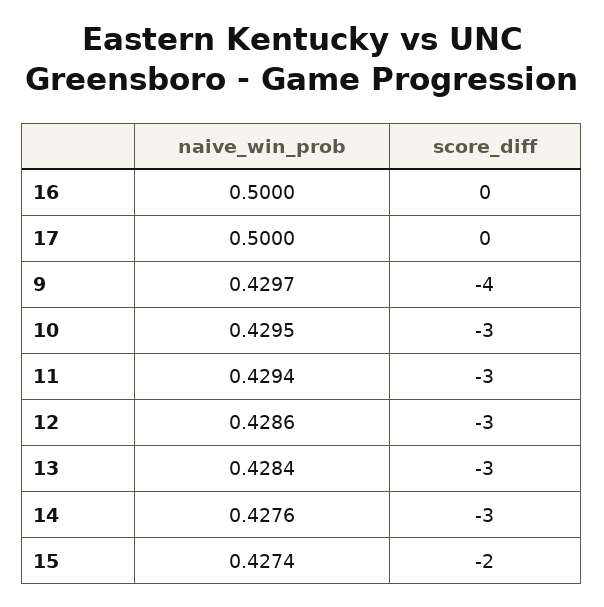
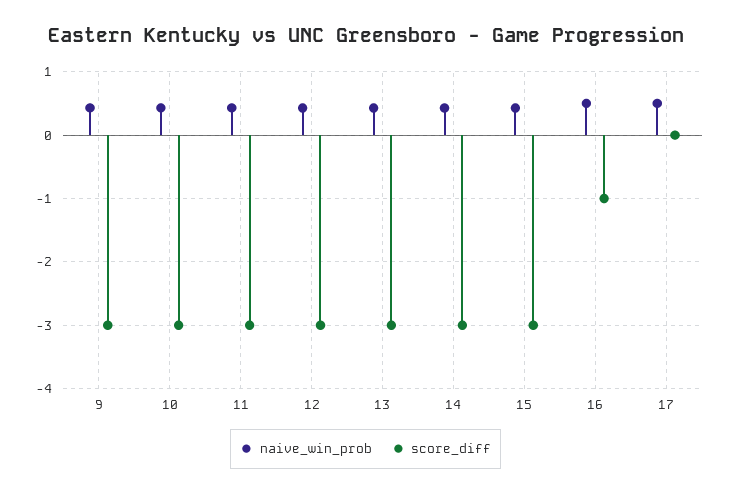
score_diff, 16: 0 -> -1
score_diff, 9: -4 -> -3
score_diff, 15: -2 -> -3

